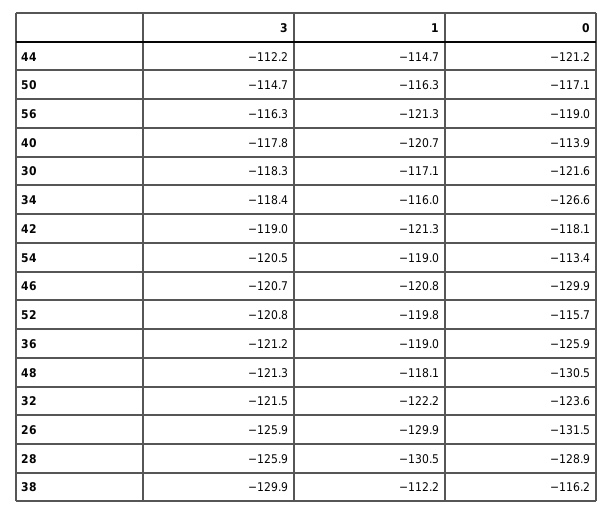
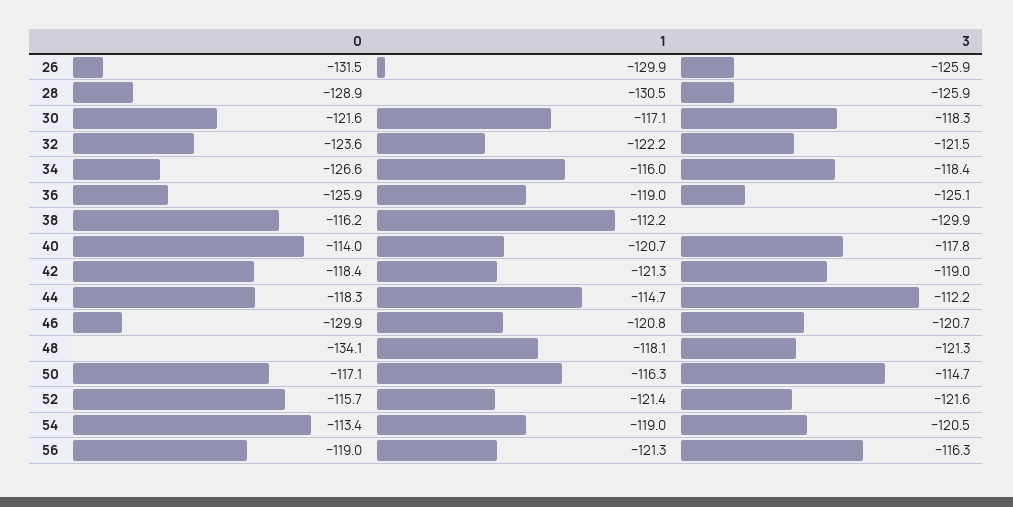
0, 44: -121.2 -> -118.3
0, 40: -113.9 -> -114
0, 42: -118.1 -> -118.4
3, 52: -120.8 -> -121.6
1, 52: -119.8 -> -121.4
3, 36: -121.2 -> -125.1
0, 48: -130.5 -> -134.1

